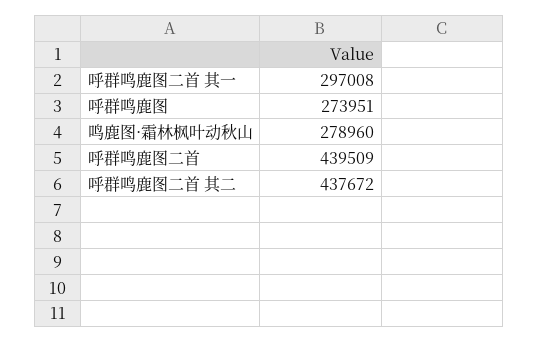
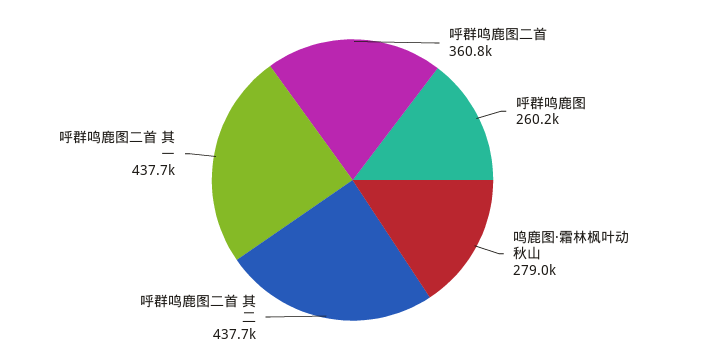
呼群鸣鹿图二首 其一: 297008 -> 437700
呼群鸣鹿图: 273951 -> 260200
呼群鸣鹿图二首: 439509 -> 360800

